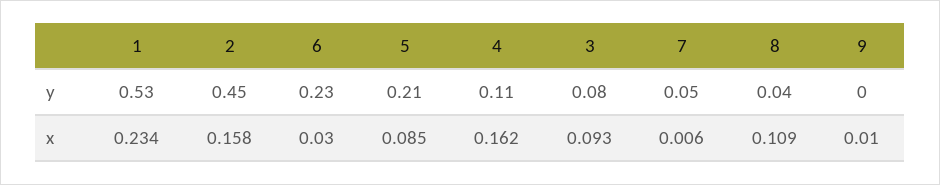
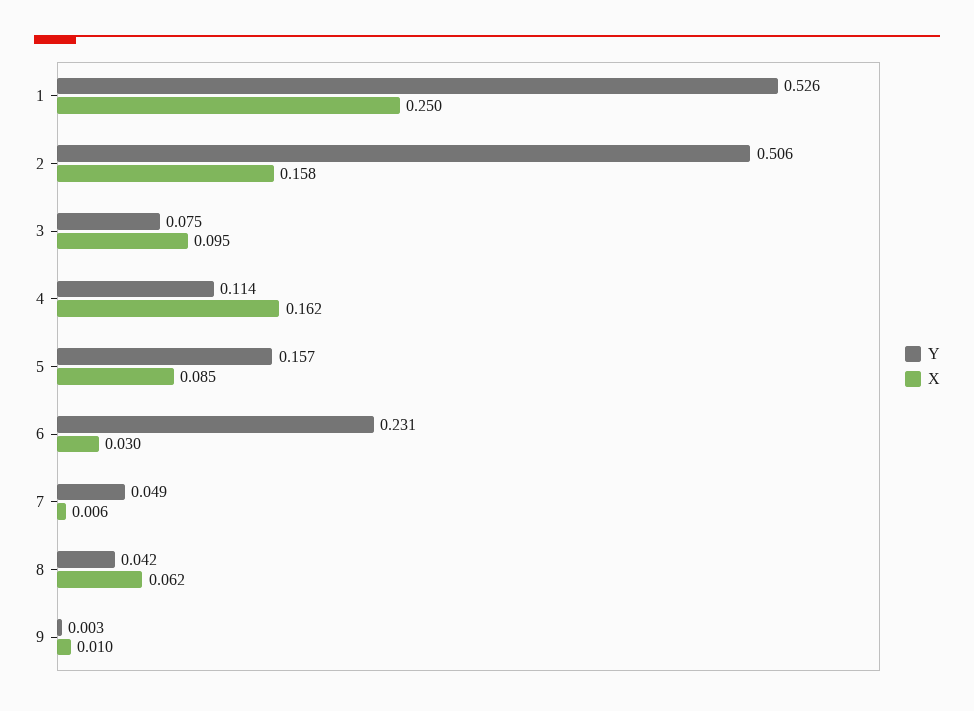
y, 2: 0.45 -> 0.506
y, 5: 0.21 -> 0.157
x, 1: 0.234 -> 0.25
x, 3: 0.093 -> 0.095
x, 8: 0.109 -> 0.062

